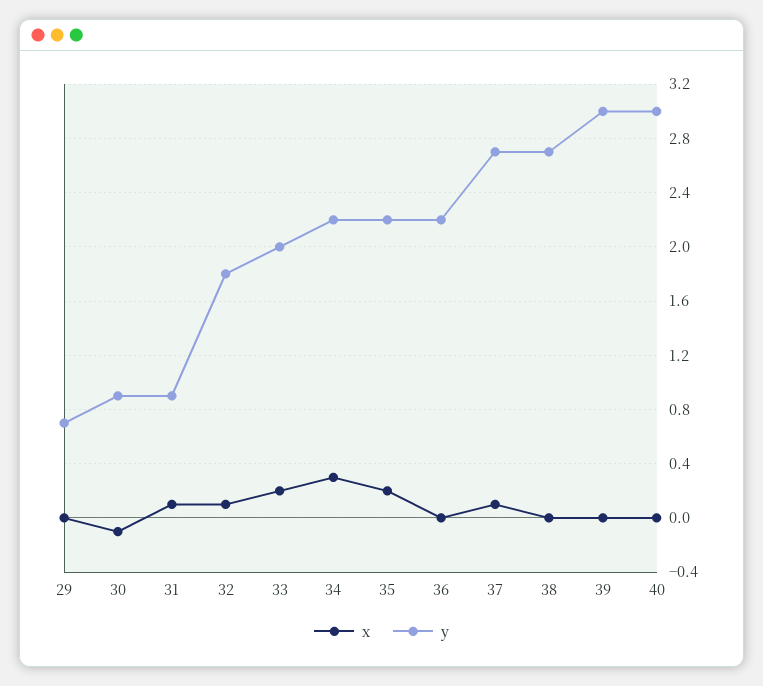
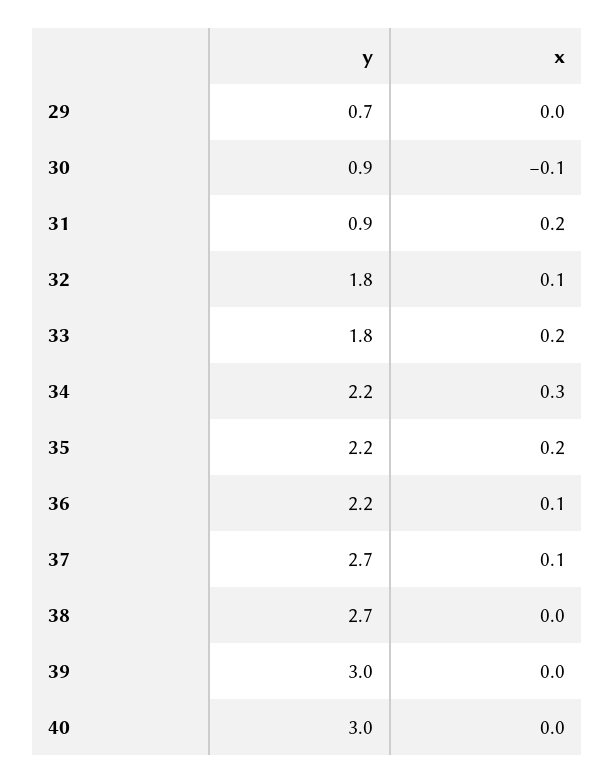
x, 31: 0.1 -> 0.2
y, 33: 2 -> 1.8
x, 36: 0 -> 0.1

